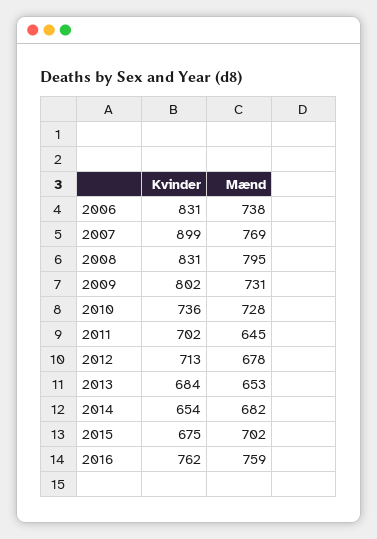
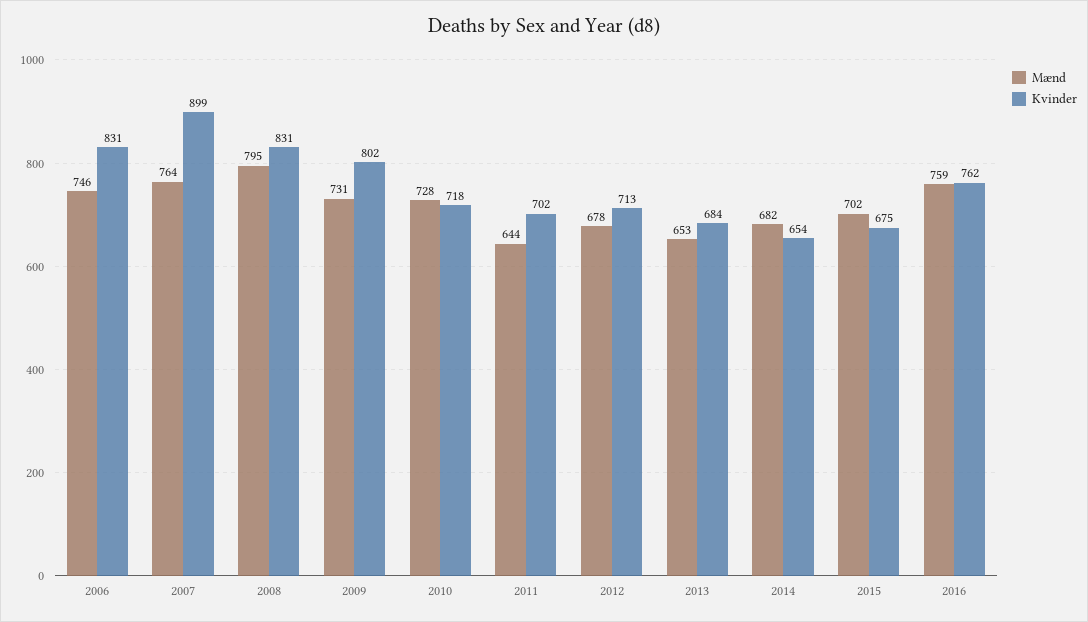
Mænd, 2006: 738 -> 746
Mænd, 2007: 769 -> 764
Kvinder, 2010: 736 -> 718
Mænd, 2011: 645 -> 644

